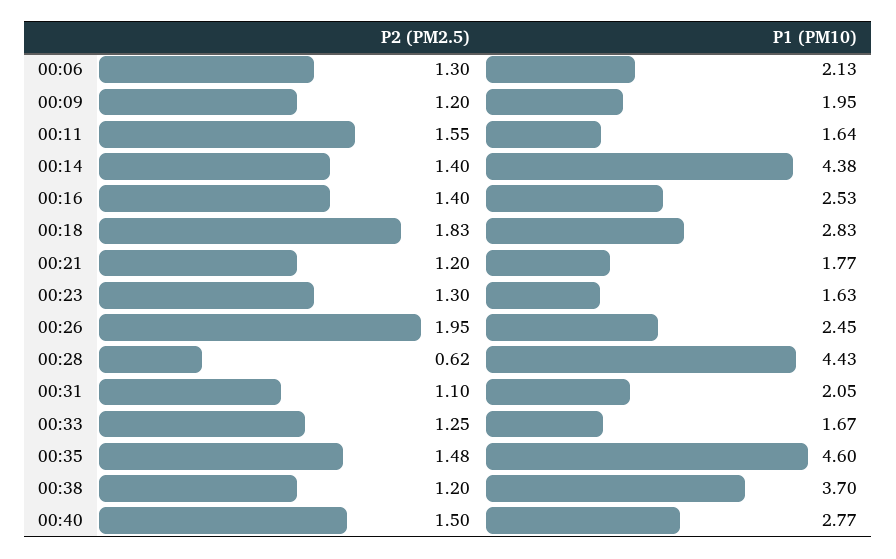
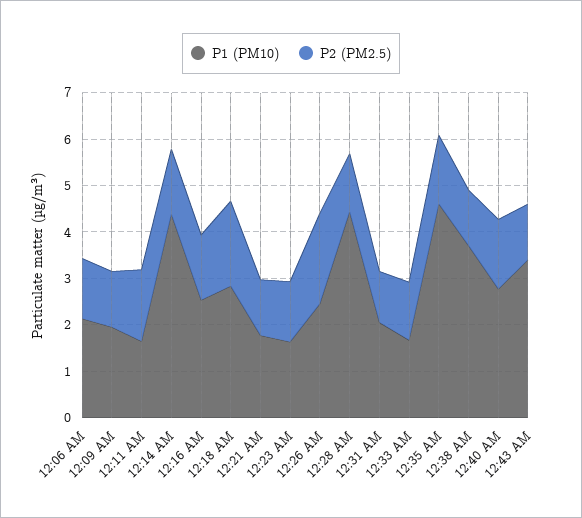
P2 (PM2.5), 00:28: 0.62 -> 1.2
P1 (PM10), 12:43 AM: none -> 3.4
P2 (PM2.5), 12:43 AM: none -> 1.2

